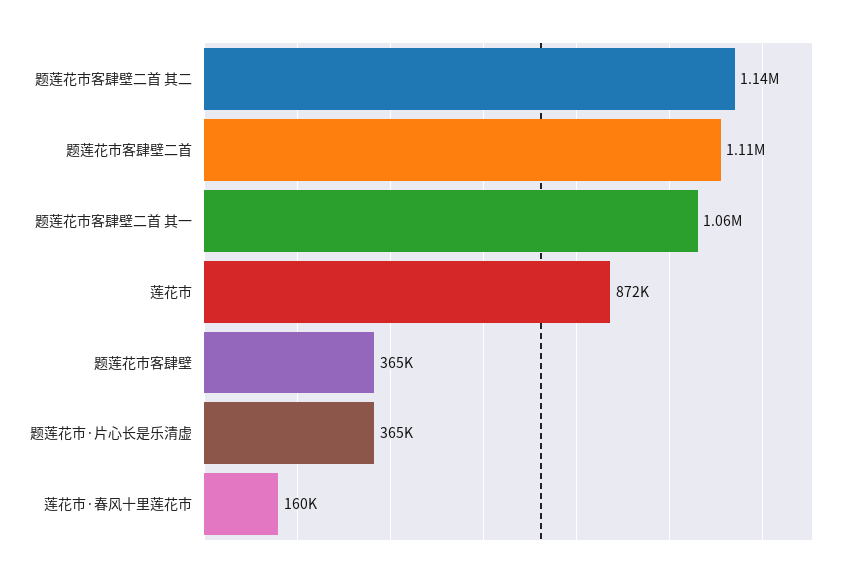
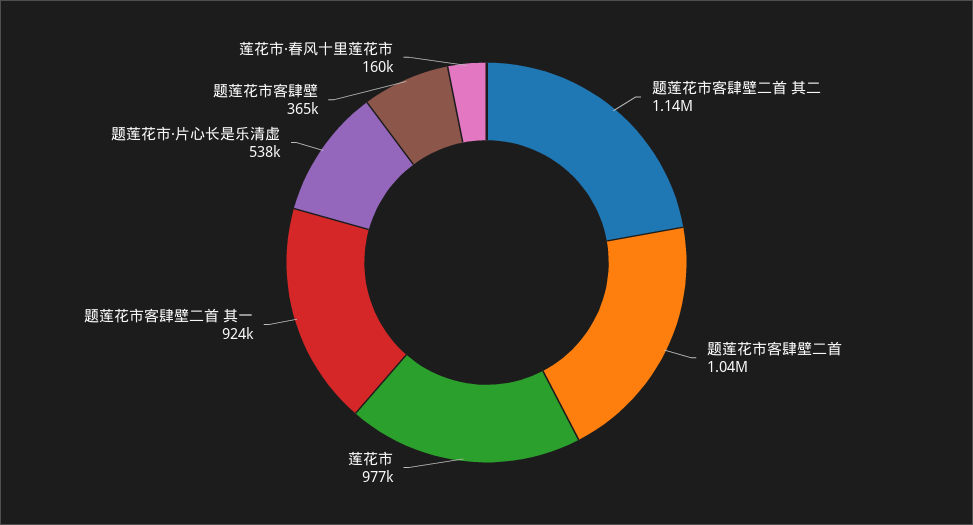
题莲花市客肆壁二首: 1110000 -> 1040000
题莲花市客肆壁二首 其一: 1060000 -> 924000
莲花市: 872000 -> 977000
题莲花市·片心长是乐清虚: 365000 -> 538000

